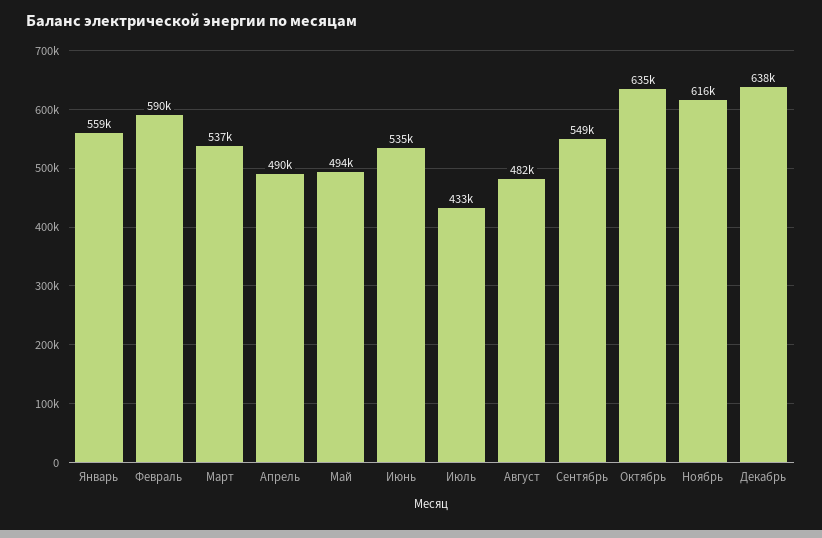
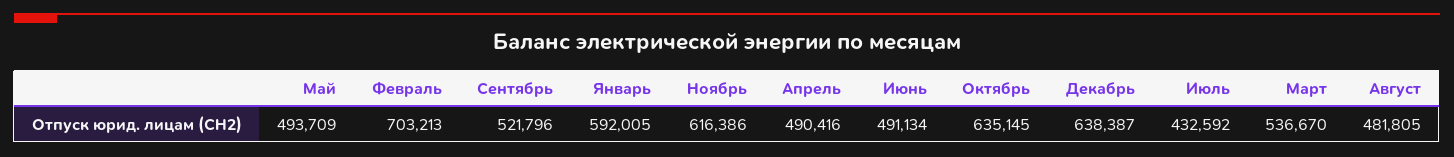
Январь: 559000 -> 592005
Февраль: 590000 -> 703213
Июнь: 535000 -> 491134
Сентябрь: 549000 -> 521796

